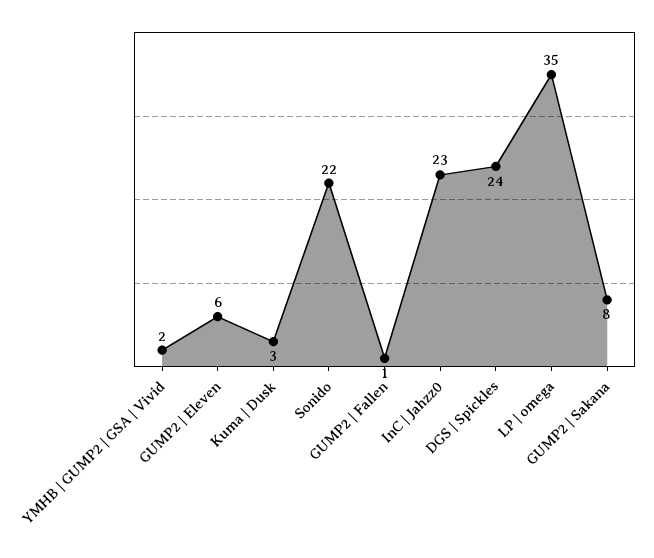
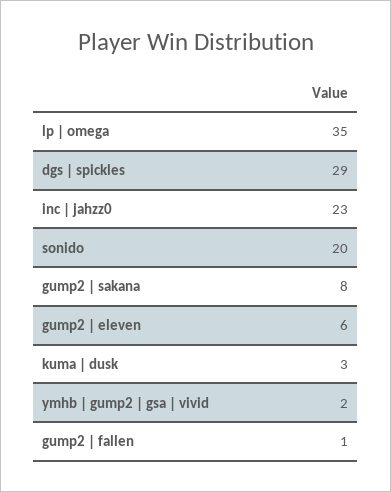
Sonido: 22 -> 20
DGS | Spickles: 24 -> 29

